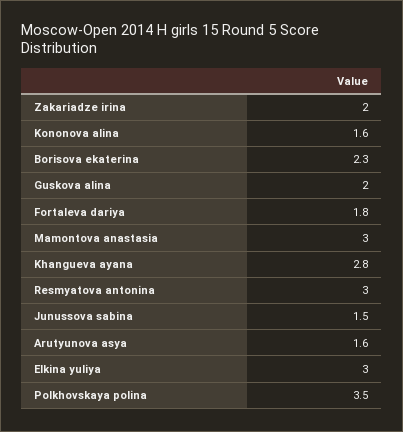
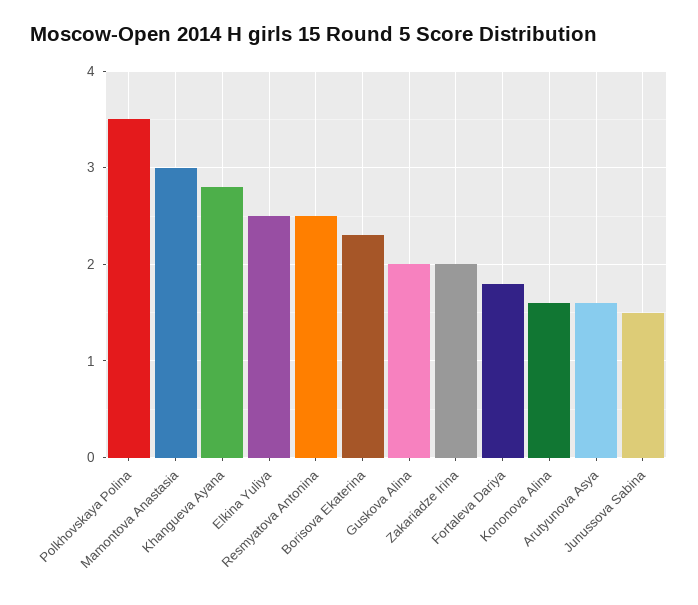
Resmyatova antonina: 3 -> 2.5
Elkina yuliya: 3 -> 2.5

